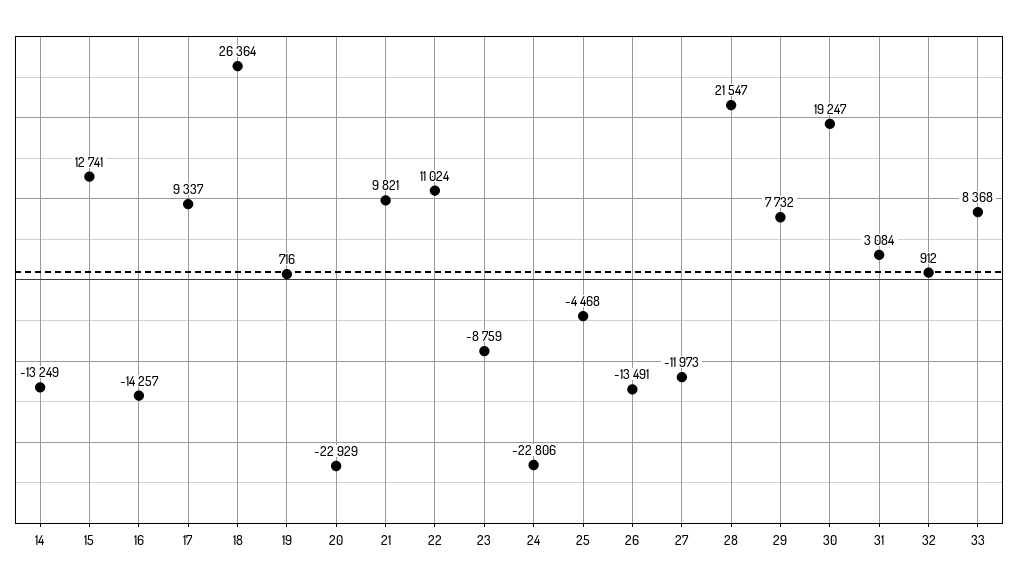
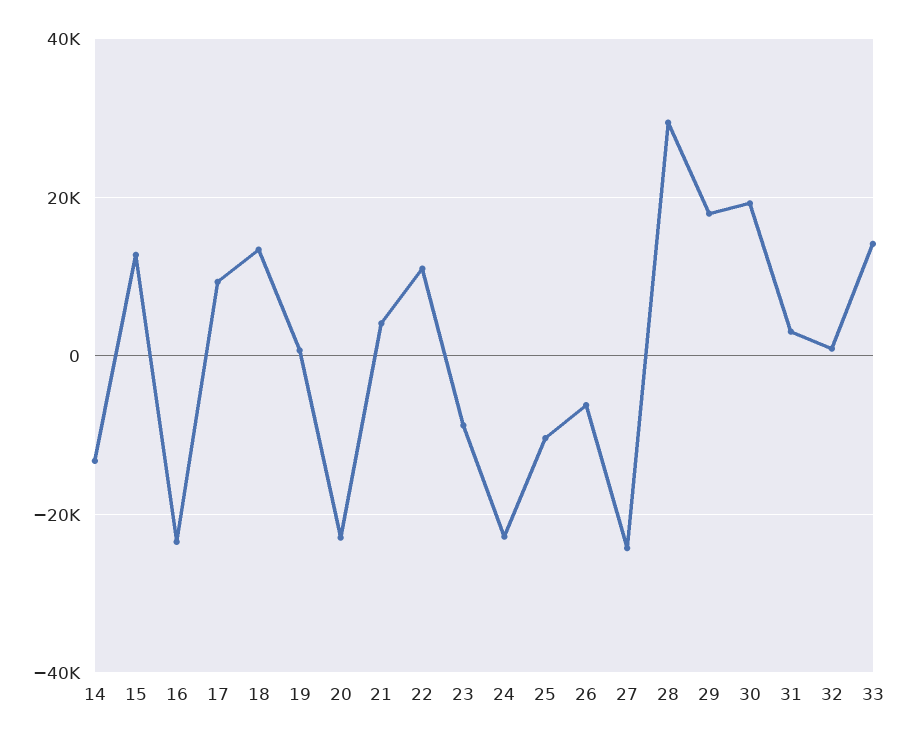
16: -14257 -> -24000
18: 26364 -> 14000
21: 9821 -> 4000
25: -4468 -> -10000
26: -13491 -> -6000
27: -11973 -> -24000
28: 21547 -> 30000
29: 7732 -> 18000
33: 8368 -> 14000

